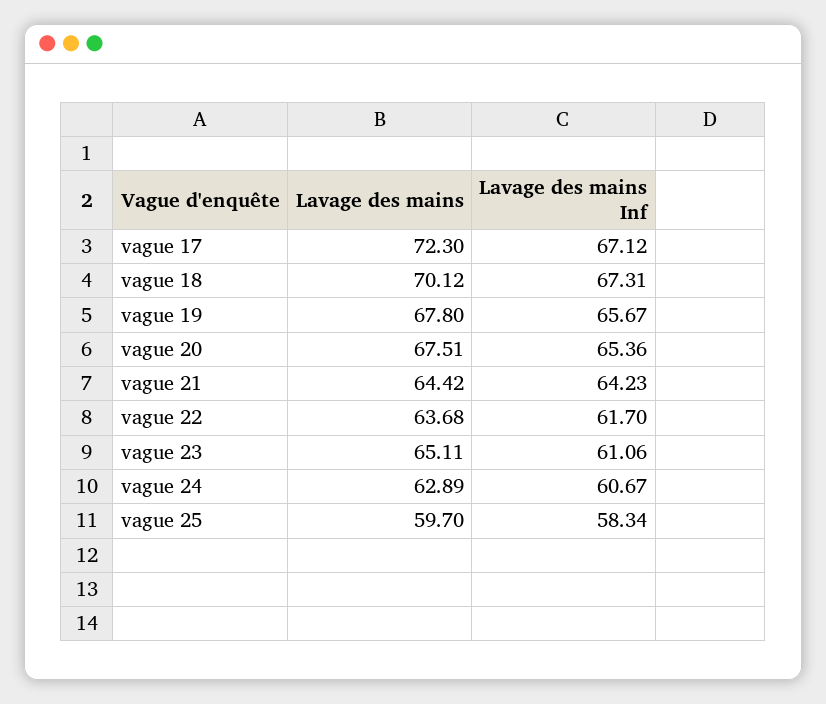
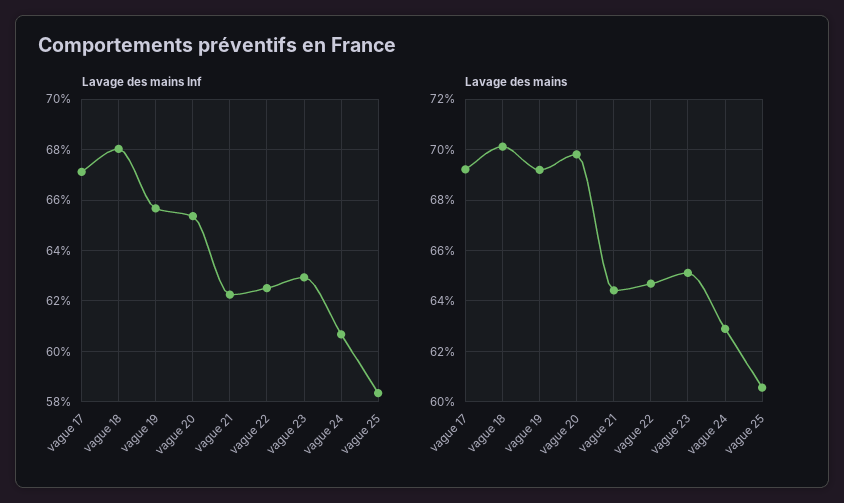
Lavage des mains, vague 17: 72.3 -> 69.25
Lavage des mains Inf, vague 18: 67.31 -> 68
Lavage des mains, vague 19: 67.8 -> 69.25
Lavage des mains, vague 20: 67.51 -> 69.75
Lavage des mains Inf, vague 21: 64.23 -> 62.25
Lavage des mains, vague 22: 63.68 -> 64.75
Lavage des mains Inf, vague 22: 61.7 -> 62.5
Lavage des mains Inf, vague 23: 61.06 -> 63
Lavage des mains, vague 25: 59.7 -> 60.5

